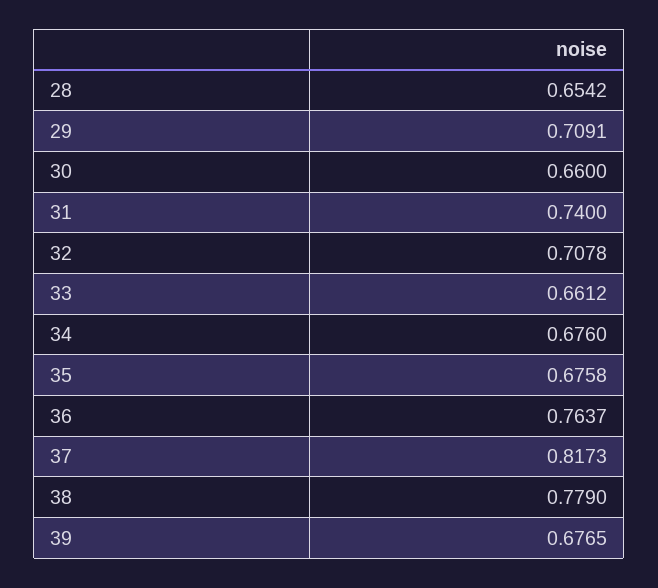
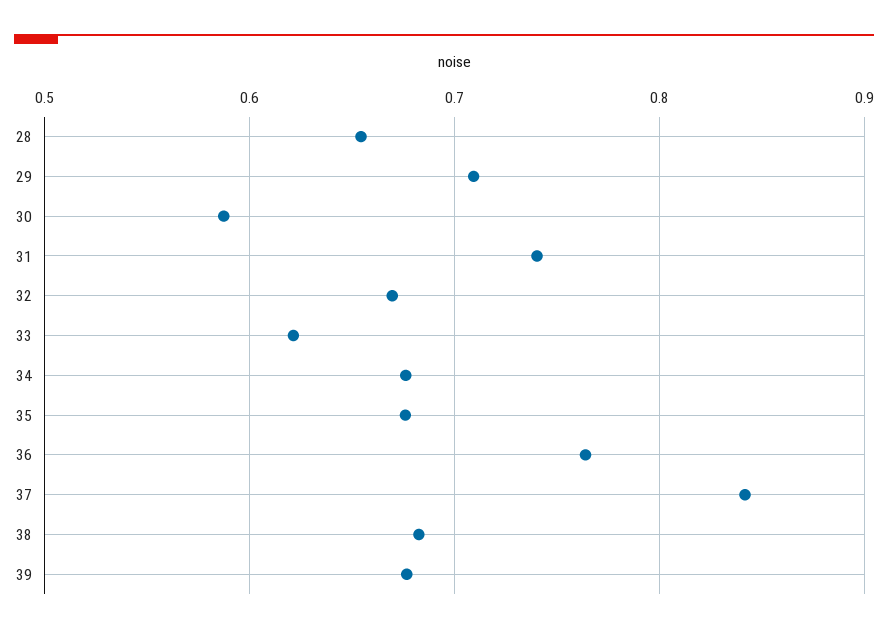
30: 0.66 -> 0.59
32: 0.7078 -> 0.67
33: 0.6612 -> 0.62
37: 0.8173 -> 0.84
38: 0.779 -> 0.68

